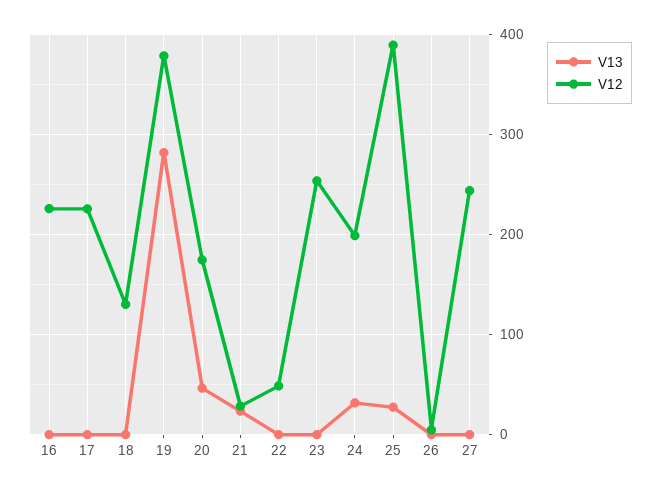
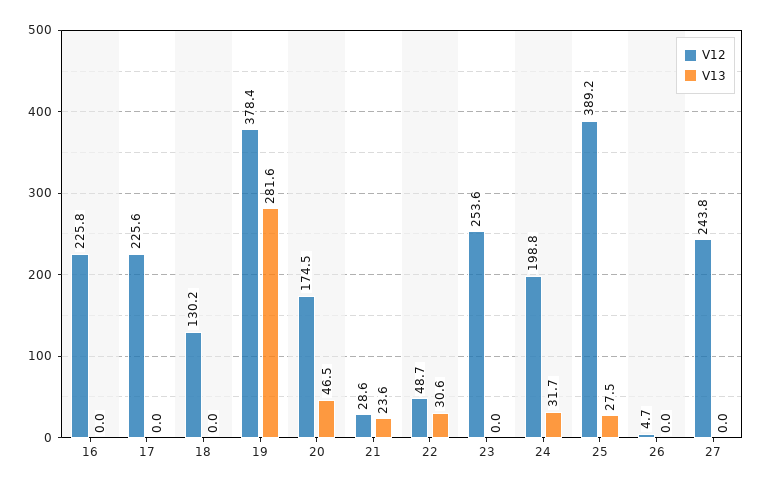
V13, 22: 0 -> 30.6

